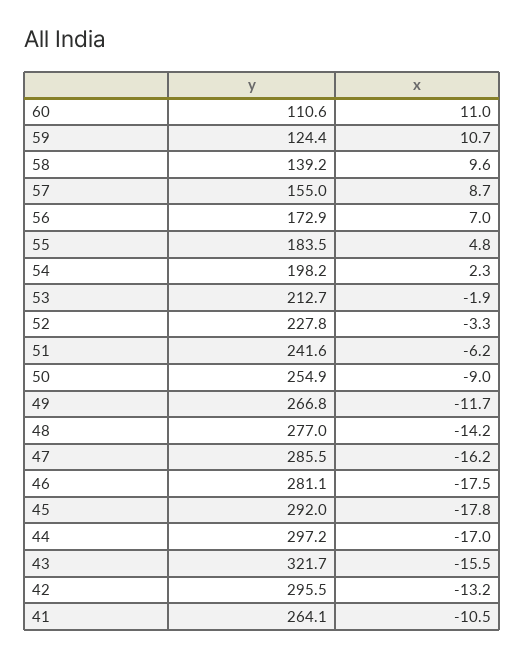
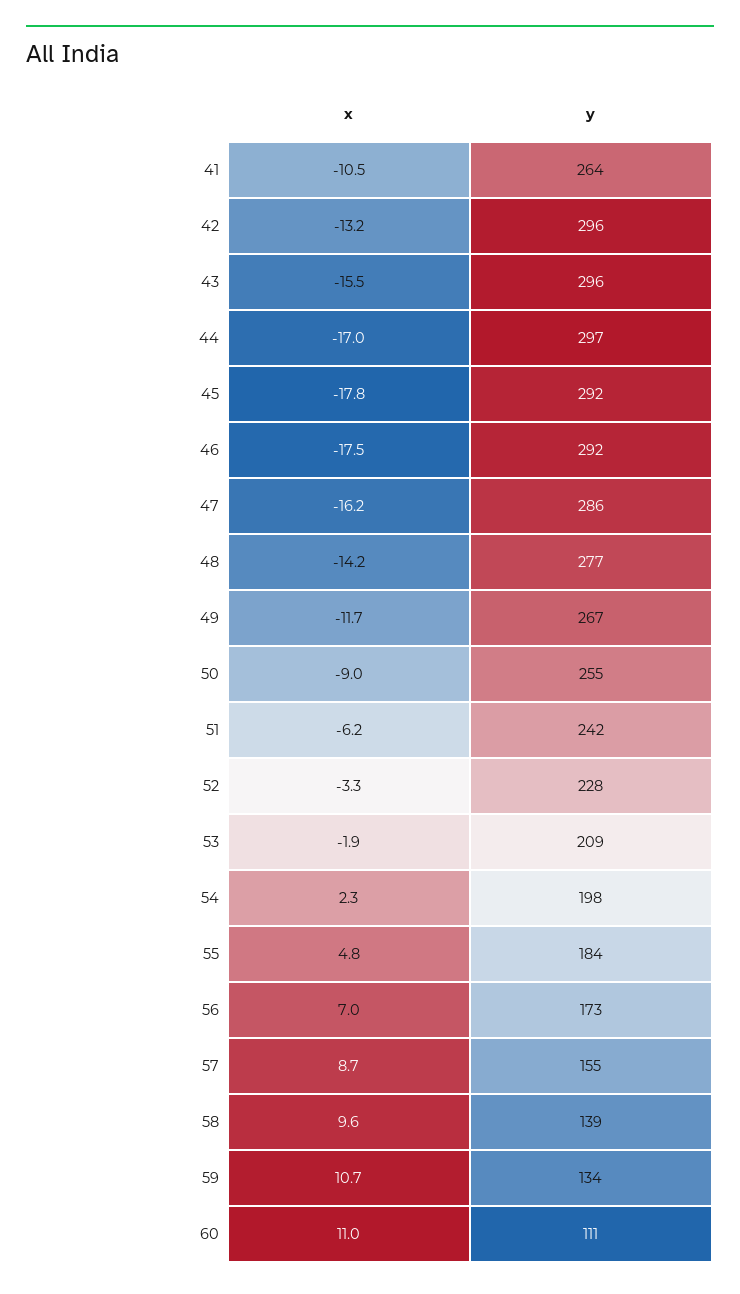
y, 59: 124.4 -> 134
y, 53: 212.7 -> 209
y, 46: 281.1 -> 292
y, 43: 321.7 -> 296

